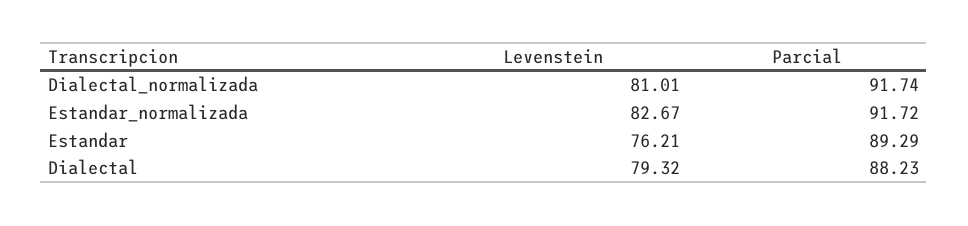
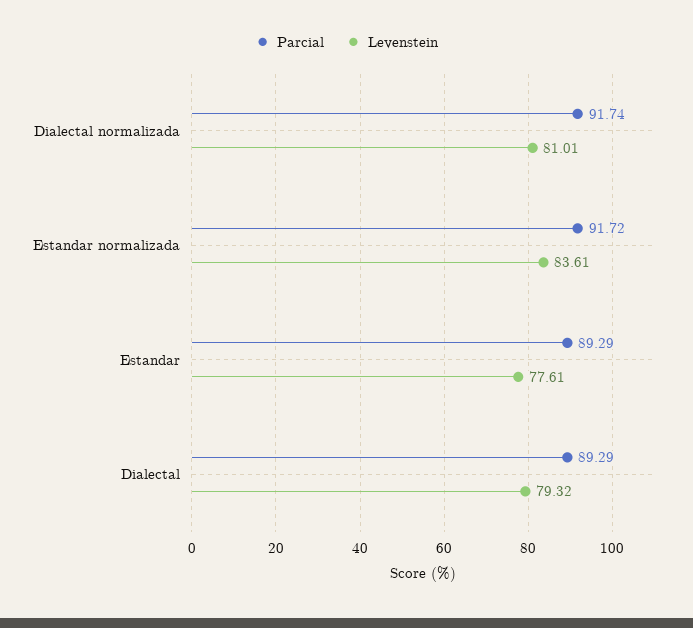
Levenstein, Estandar_normalizada: 82.67 -> 83.61
Levenstein, Estandar: 76.21 -> 77.61
Parcial, Dialectal: 88.23 -> 89.29

